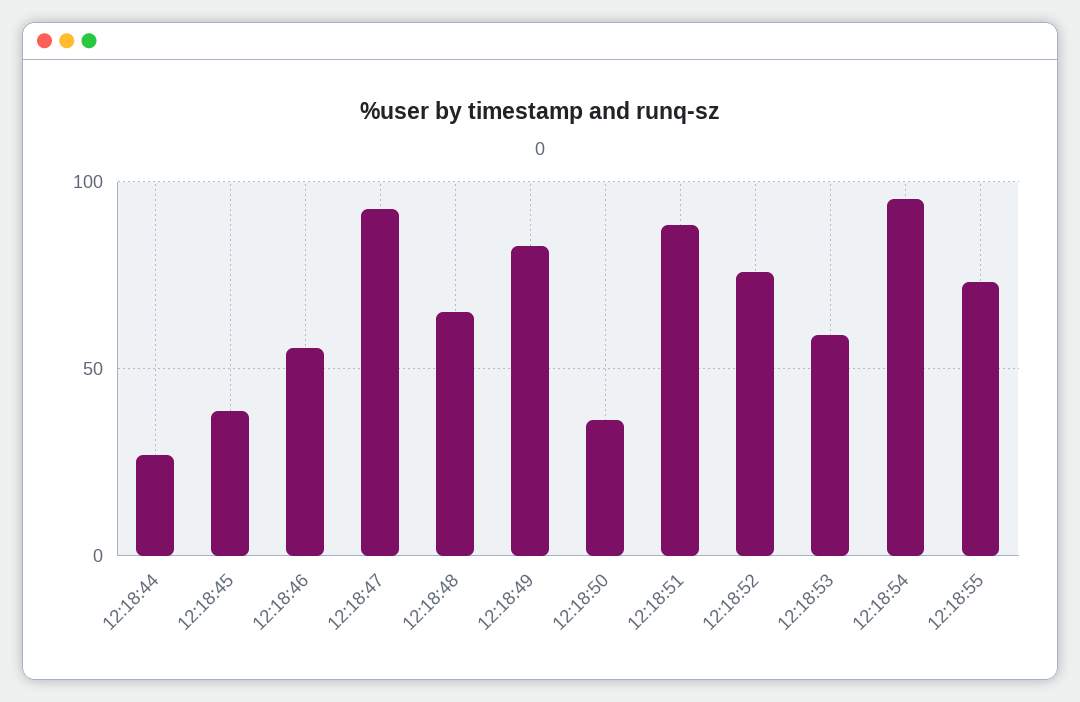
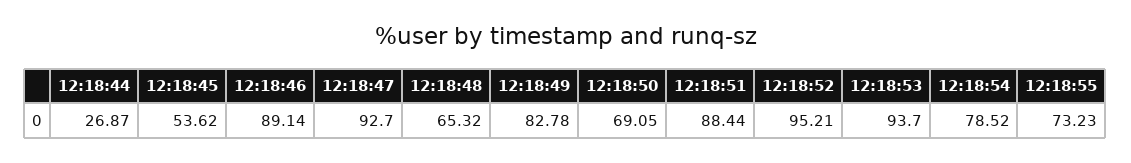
12:18:45: 40 -> 53.62
12:18:46: 55 -> 89.14
12:18:50: 35 -> 69.05
12:18:52: 75 -> 95.21
12:18:53: 60 -> 93.7
12:18:54: 95 -> 78.52

